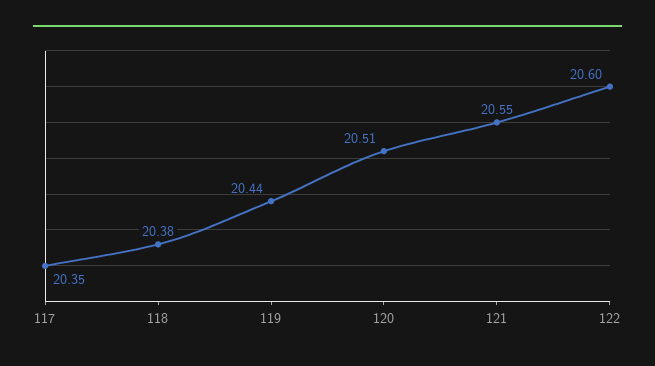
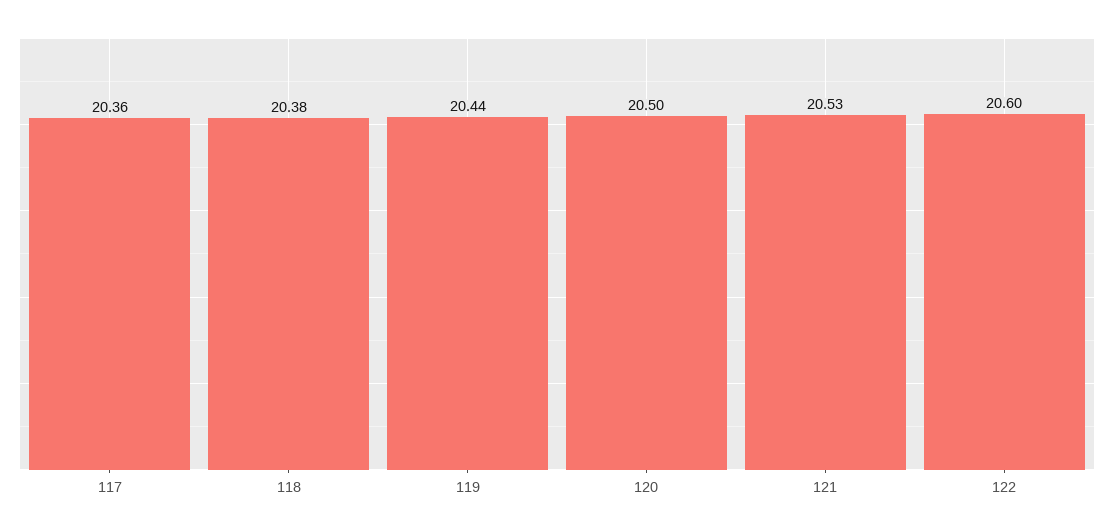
117: 20.35 -> 20.36
120: 20.51 -> 20.5
121: 20.55 -> 20.53

